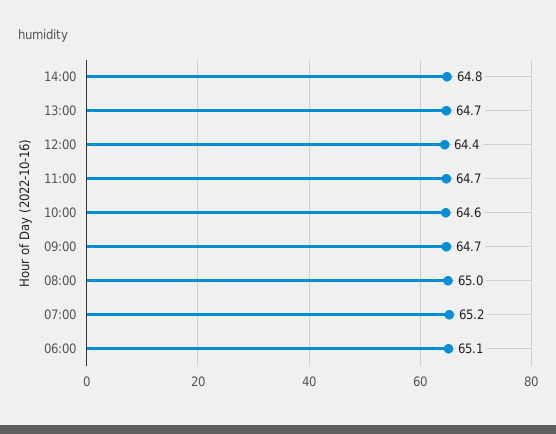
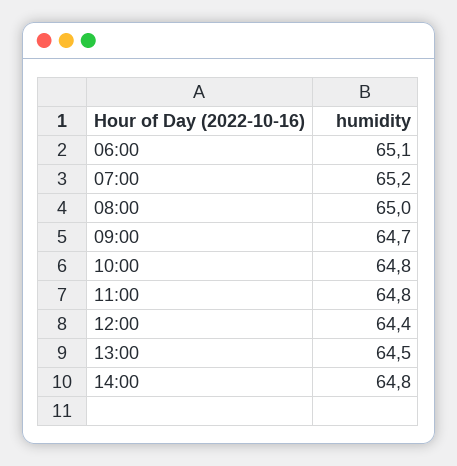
13:00: 64.7 -> 64.5
11:00: 64.7 -> 64.8
10:00: 64.6 -> 64.8

